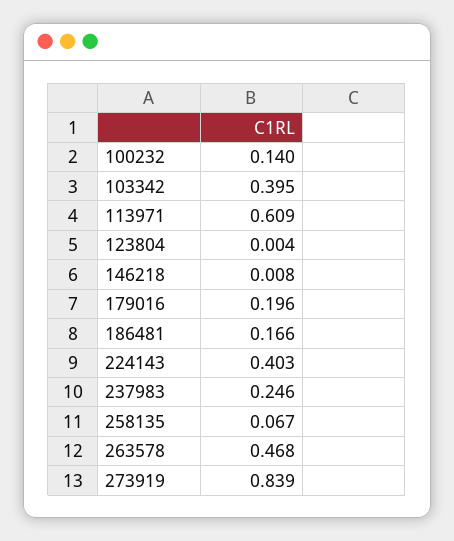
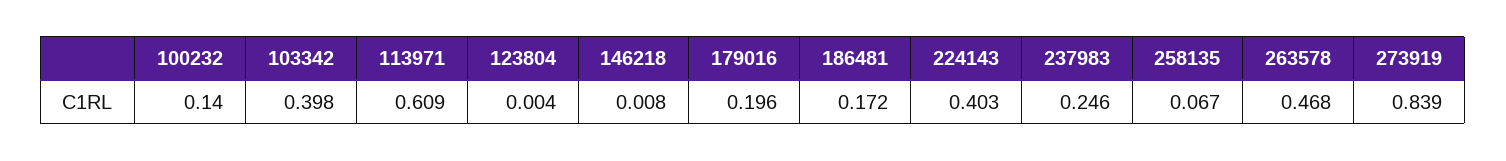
103342: 0.395 -> 0.398
186481: 0.166 -> 0.172

